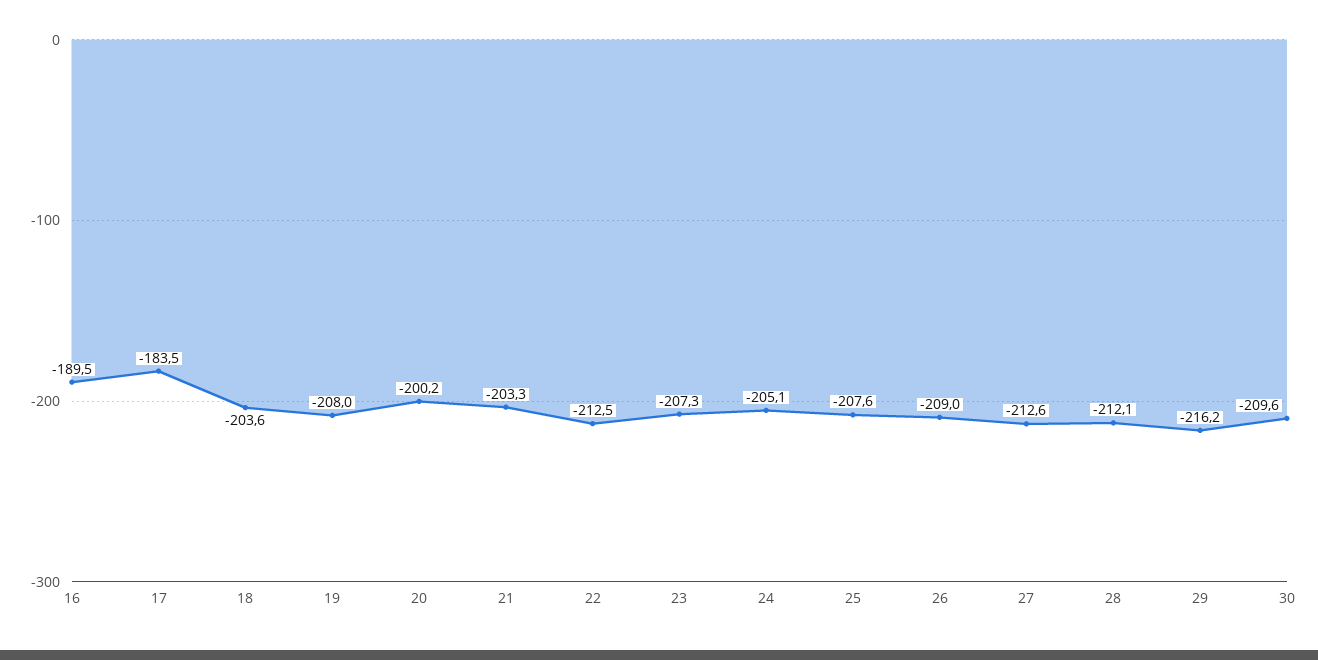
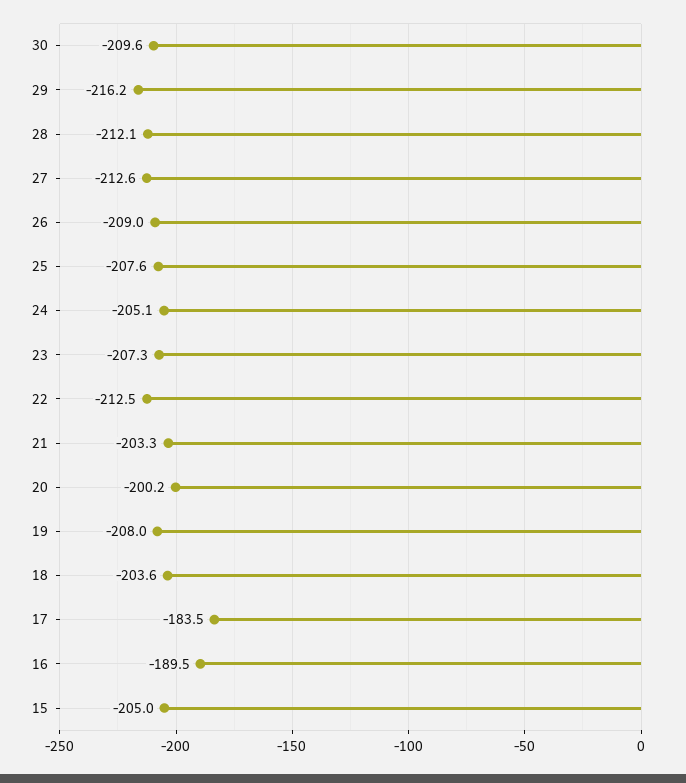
15: none -> -205

